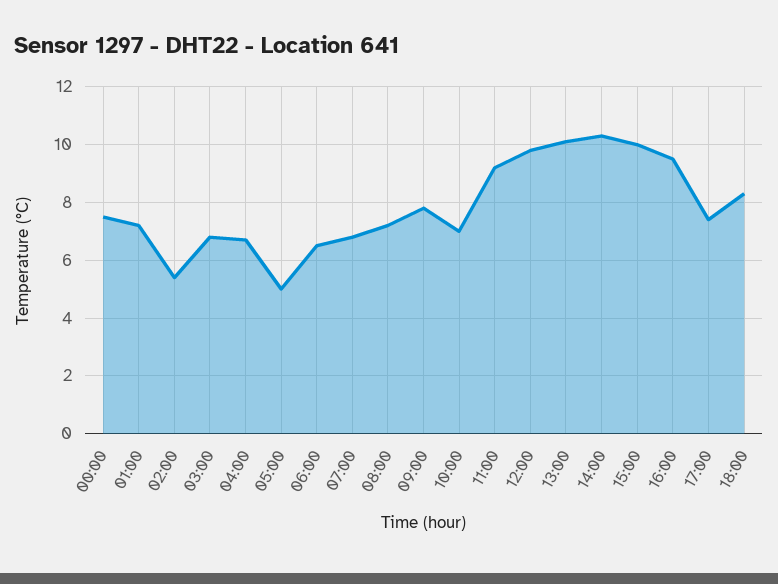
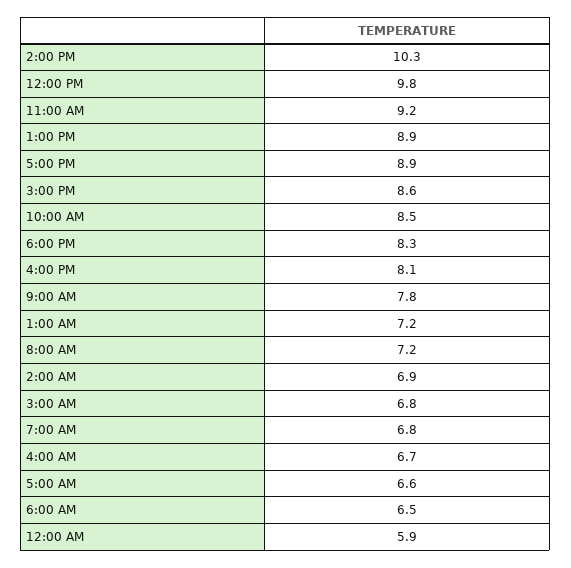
00:00: 7.5 -> 5.9
02:00: 5.5 -> 6.9
05:00: 5 -> 6.6
10:00: 7 -> 8.5
13:00: 10 -> 8.9
15:00: 10 -> 8.6
16:00: 9.5 -> 8.1
17:00: 7.5 -> 8.9

